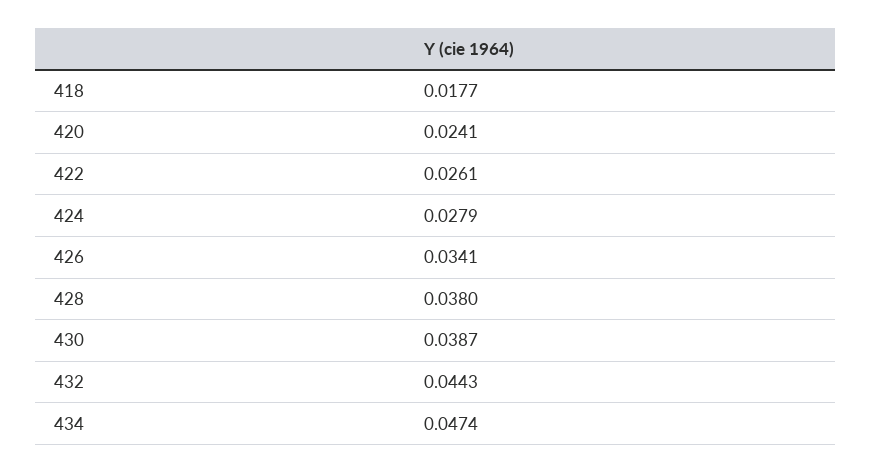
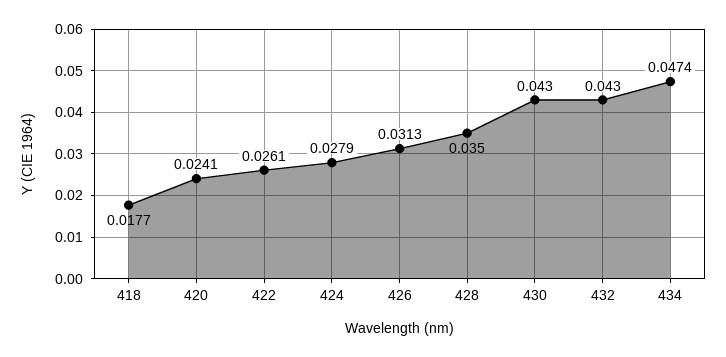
426: 0.0341 -> 0.0313
428: 0.038 -> 0.035
430: 0.0387 -> 0.043
432: 0.0443 -> 0.043

